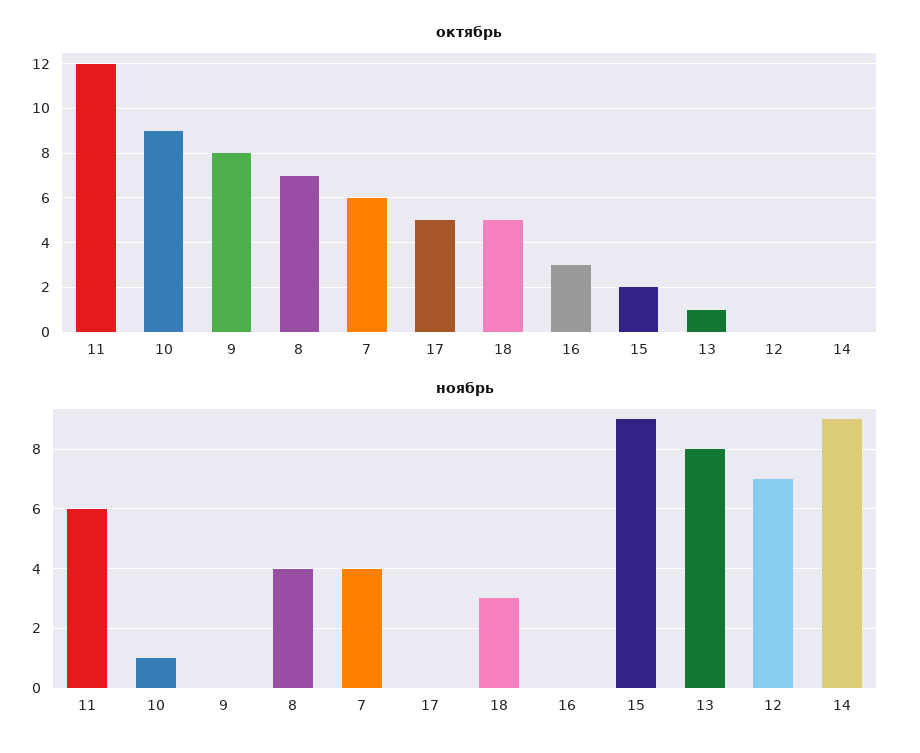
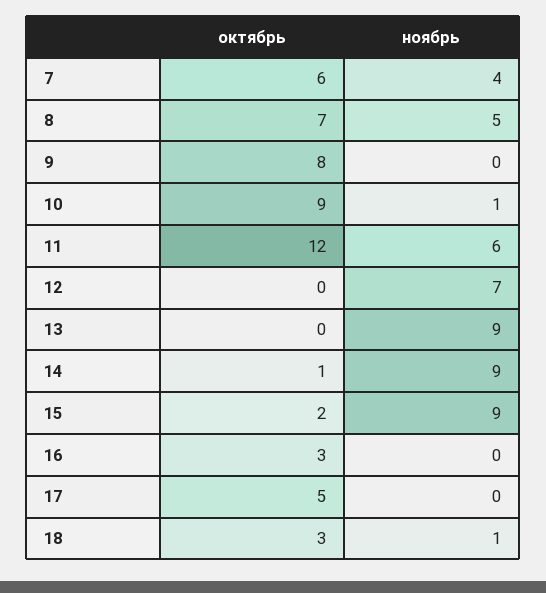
октябрь, 18: 5 -> 3
октябрь, 13: 1 -> 0
октябрь, 14: 0 -> 1
ноябрь, 8: 4 -> 5
ноябрь, 18: 3 -> 1
ноябрь, 13: 8 -> 9

